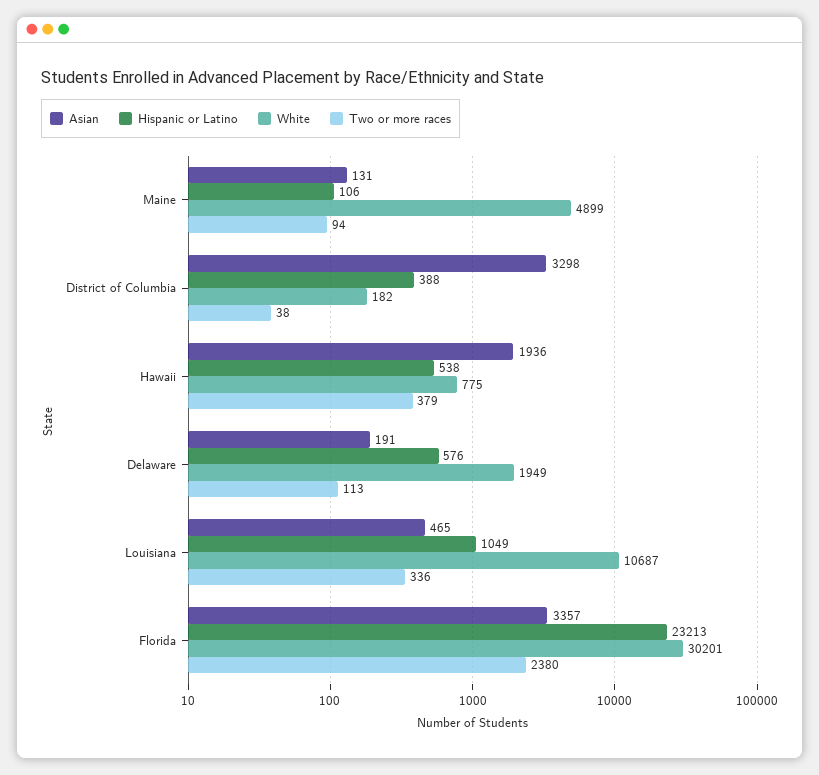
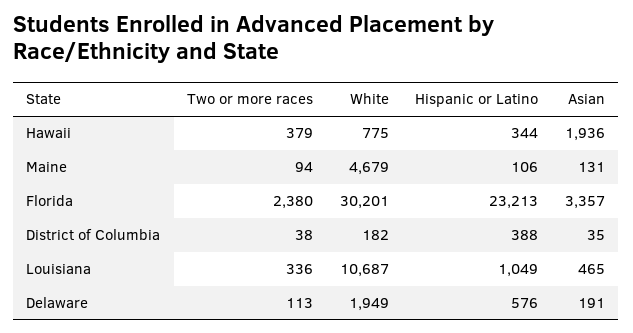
White, Maine: 4899 -> 4679
Asian, District of Columbia: 3298 -> 35
Hispanic or Latino, Hawaii: 538 -> 344

